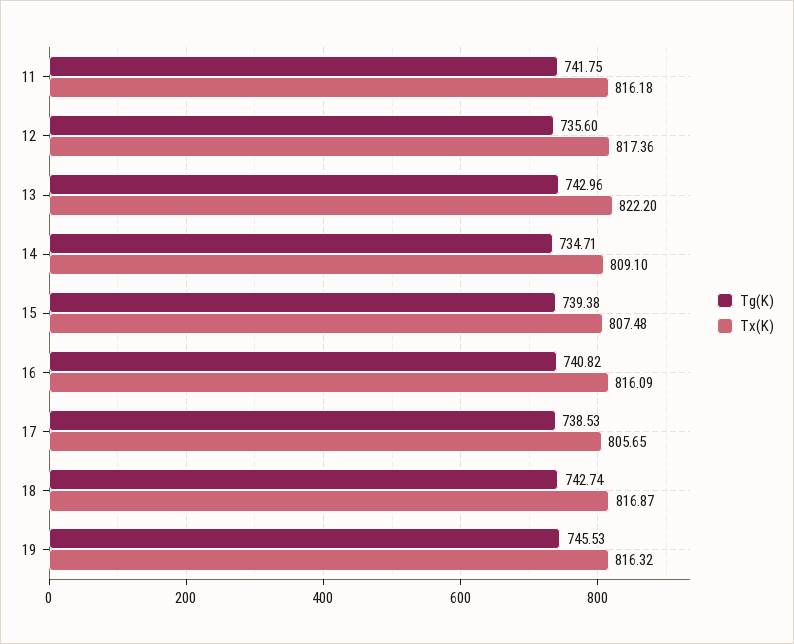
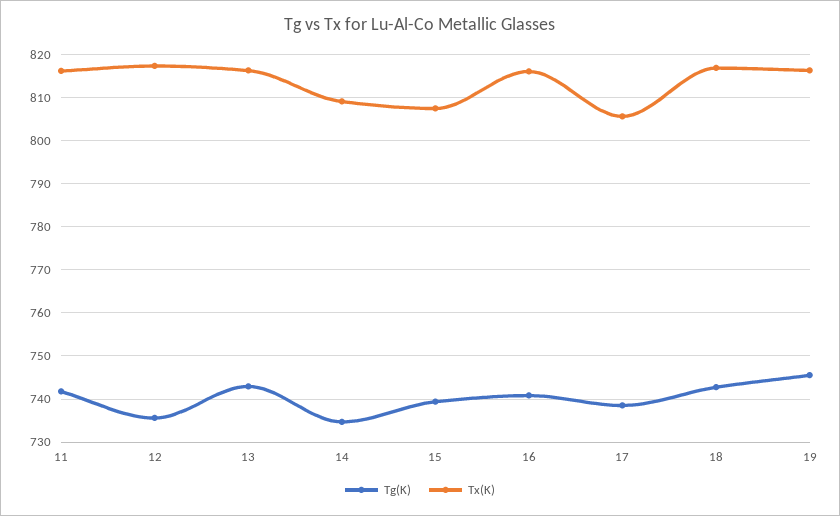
Tx(K), 13: 822.2 -> 816

